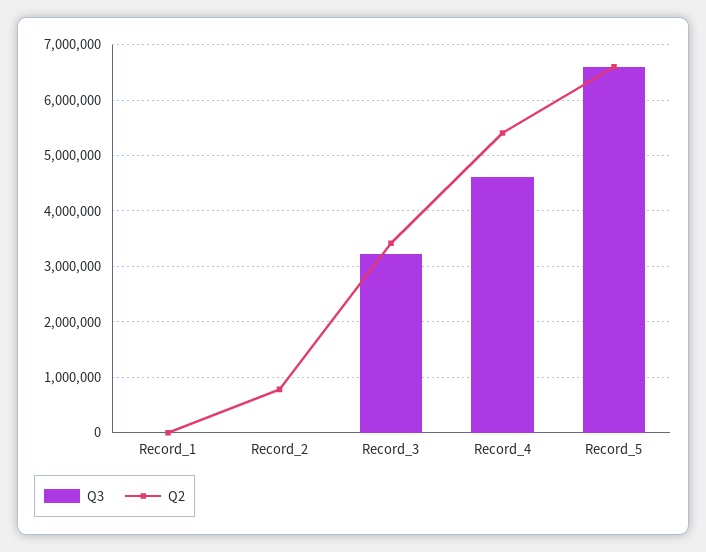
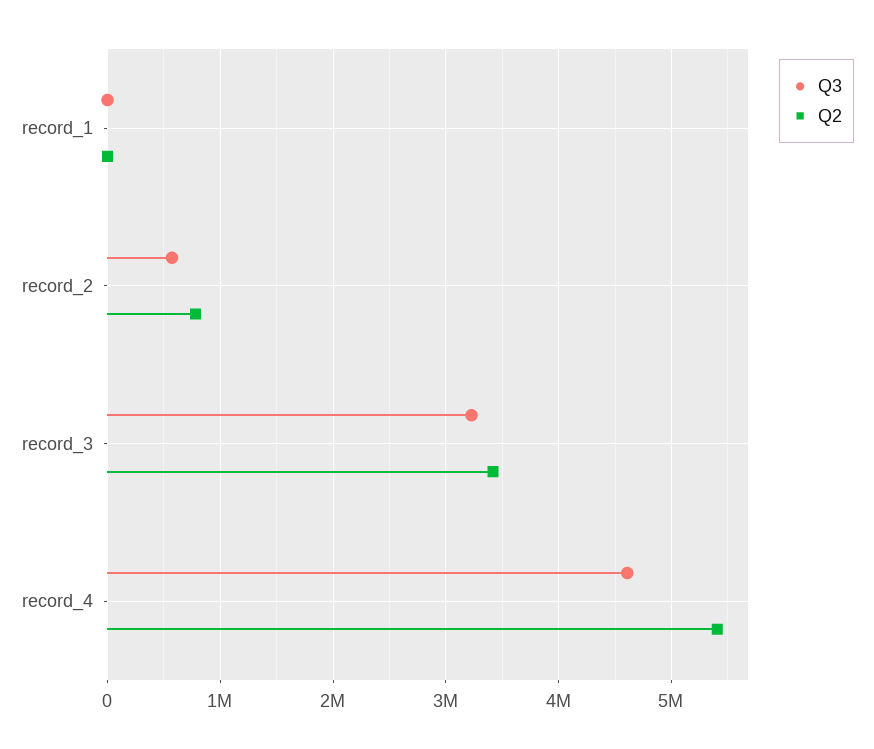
Q3, Record_2: 0 -> 600000
Q3, Record_5: 6600000 -> none
Q2, Record_5: 6600000 -> none

